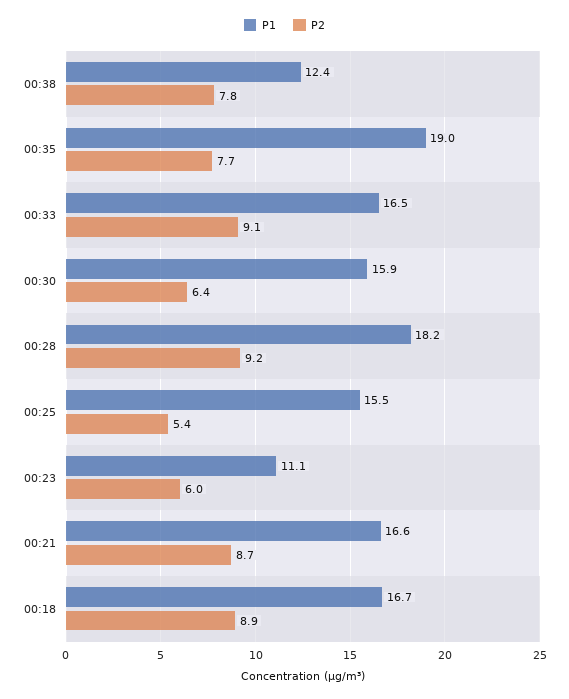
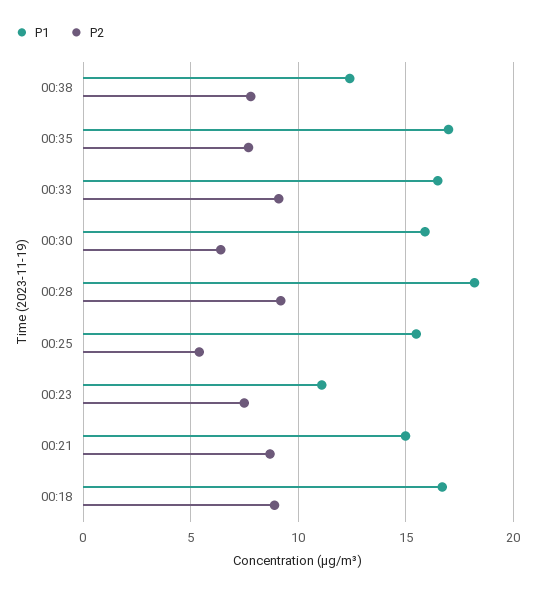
P1, 00:35: 19 -> 17
P2, 00:23: 6 -> 7.5
P1, 00:21: 16.6 -> 15

